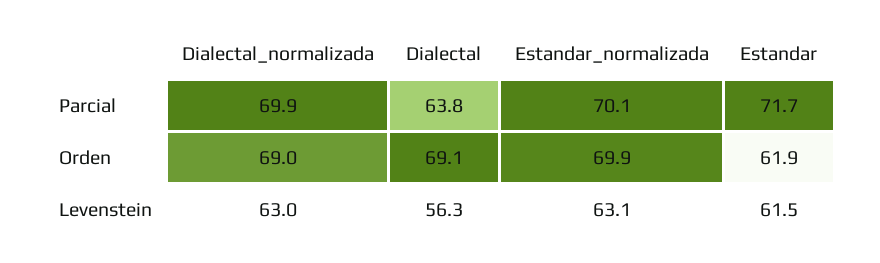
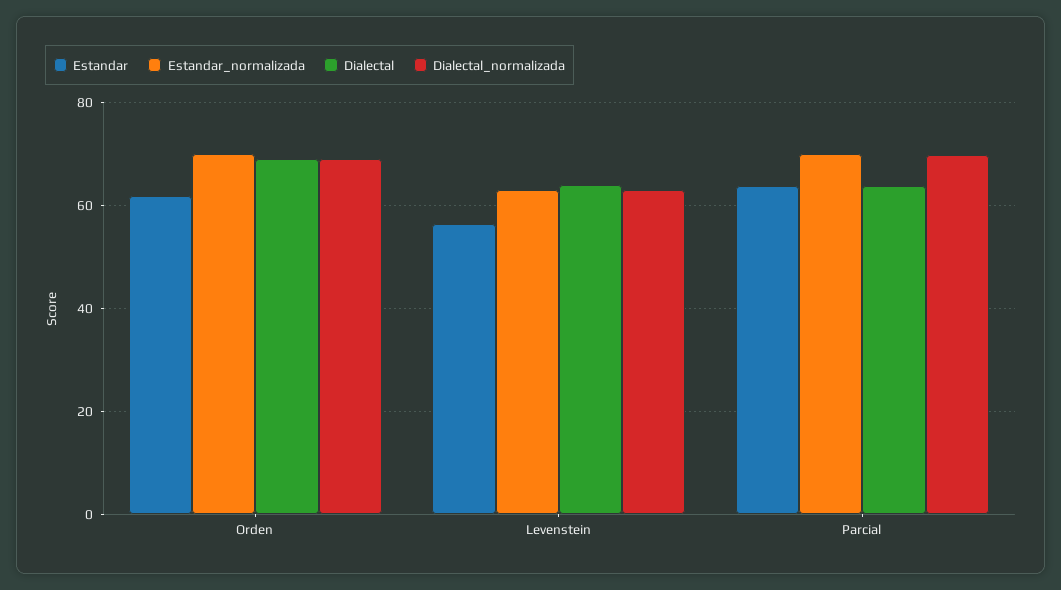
Estandar, Parcial: 71.7 -> 64
Dialectal, Levenstein: 56.3 -> 64
Estandar, Levenstein: 61.5 -> 56

